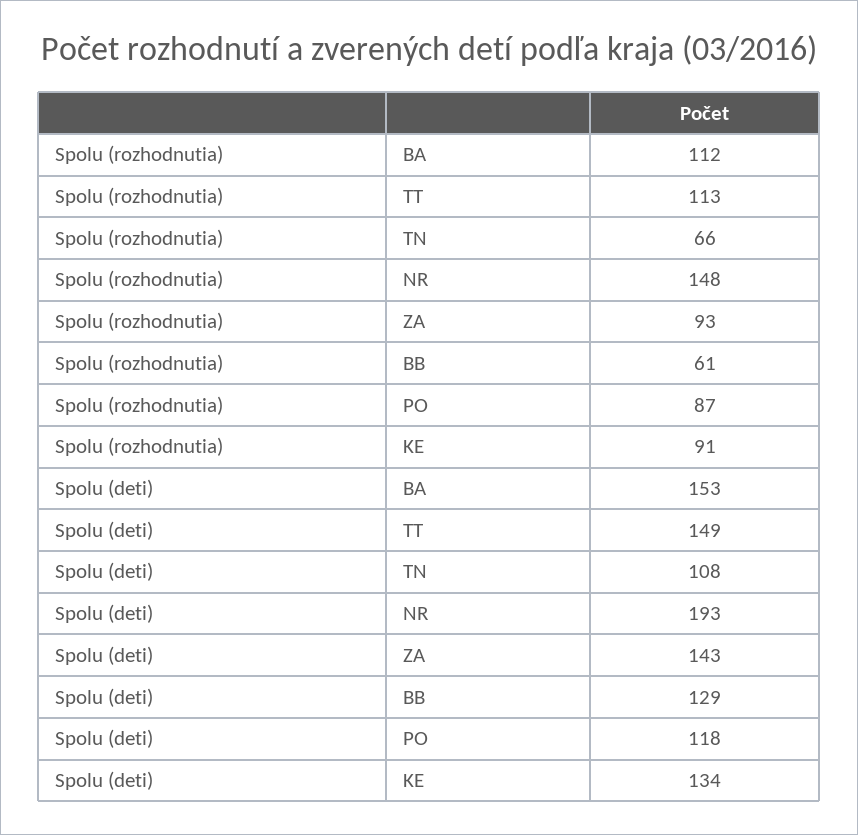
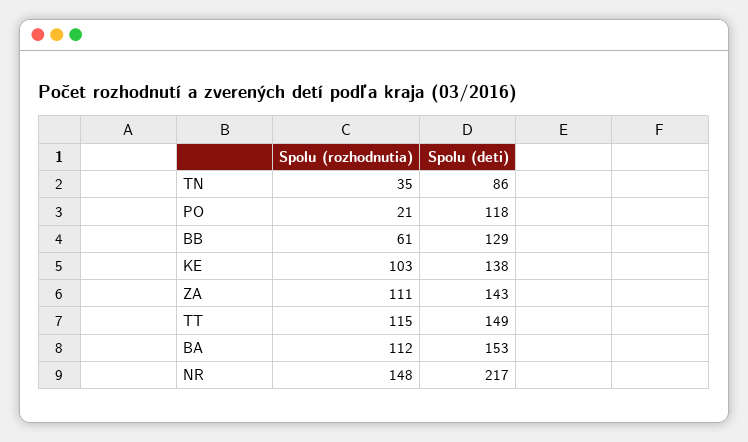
Spolu (rozhodnutia), TT: 113 -> 115
Spolu (rozhodnutia), TN: 66 -> 35
Spolu (rozhodnutia), ZA: 93 -> 111
Spolu (rozhodnutia), PO: 87 -> 21
Spolu (rozhodnutia), KE: 91 -> 103
Spolu (deti), TN: 108 -> 86
Spolu (deti), NR: 193 -> 217
Spolu (deti), KE: 134 -> 138

